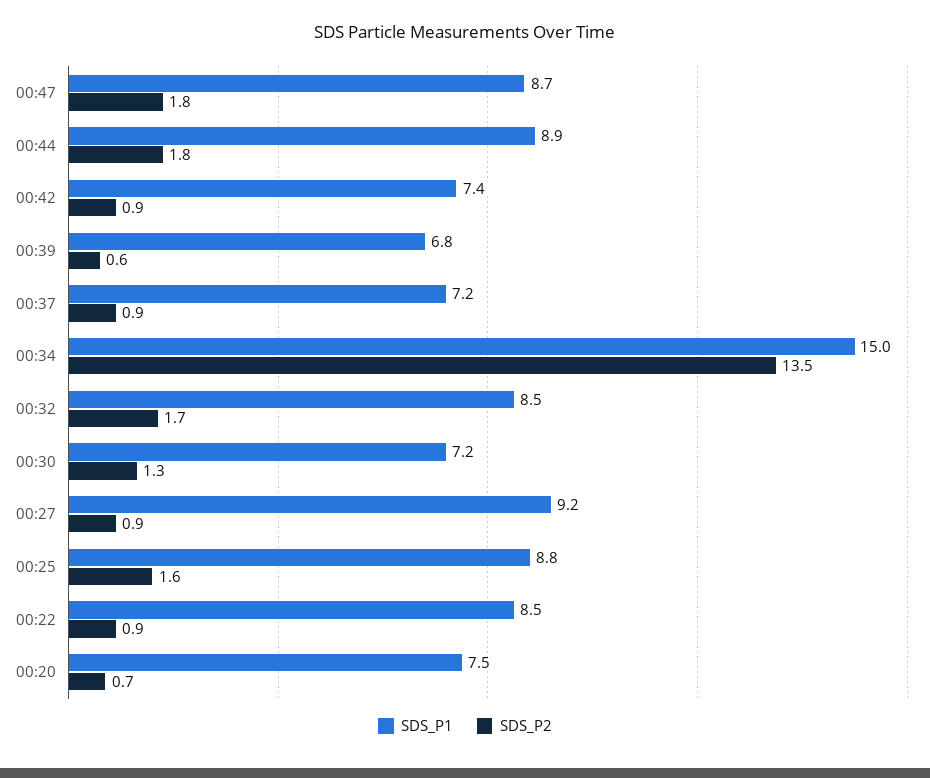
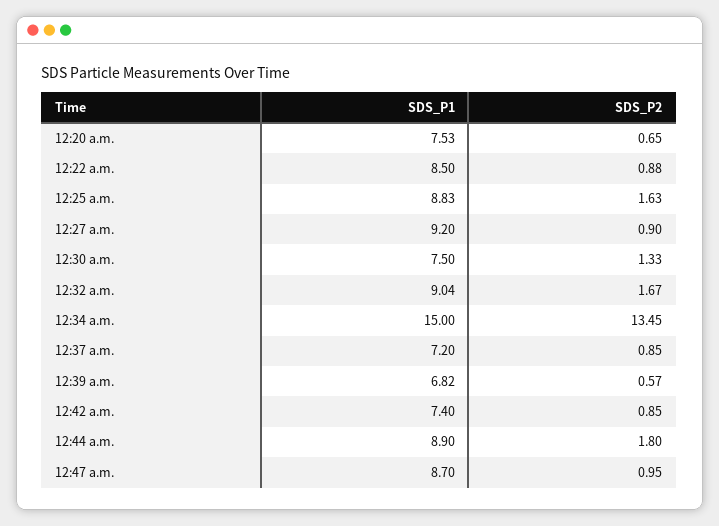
SDS_P2, 00:47: 1.8 -> 0.95
SDS_P1, 00:32: 8.5 -> 9.04
SDS_P1, 00:30: 7.2 -> 7.5

